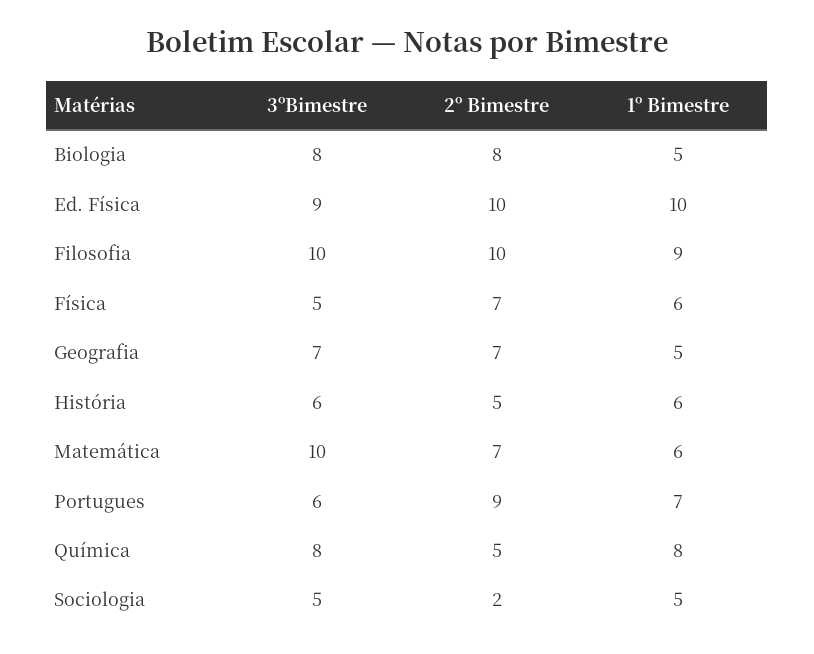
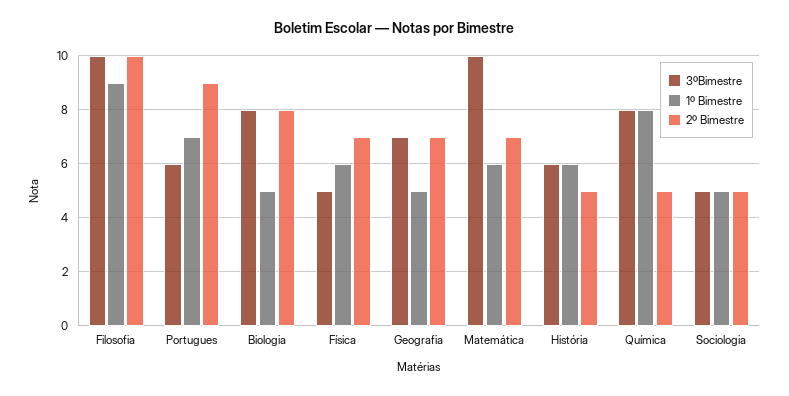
3ºBimestre, Ed. Física: 9 -> none
2º Bimestre, Ed. Física: 10 -> none
1º Bimestre, Ed. Física: 10 -> none
2º Bimestre, Sociologia: 2 -> 5

